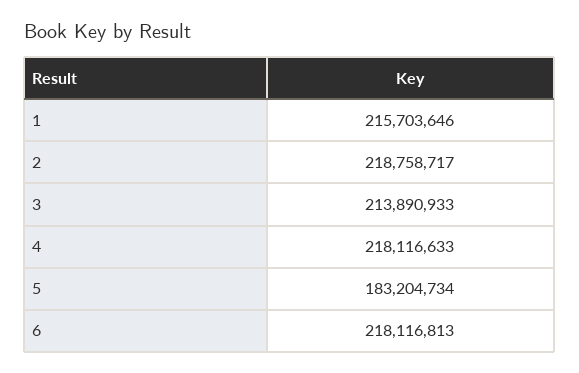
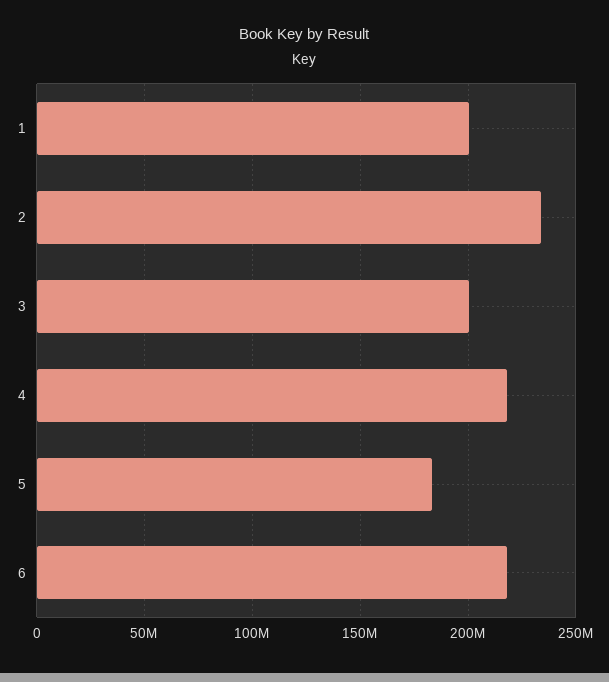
1: 215703646 -> 200000000
2: 218758717 -> 235000000
3: 213890933 -> 200000000

